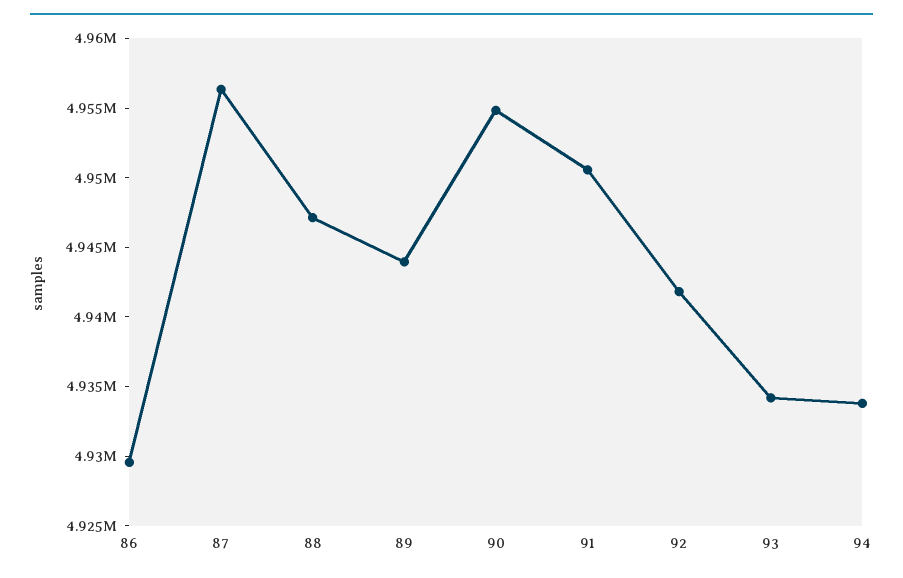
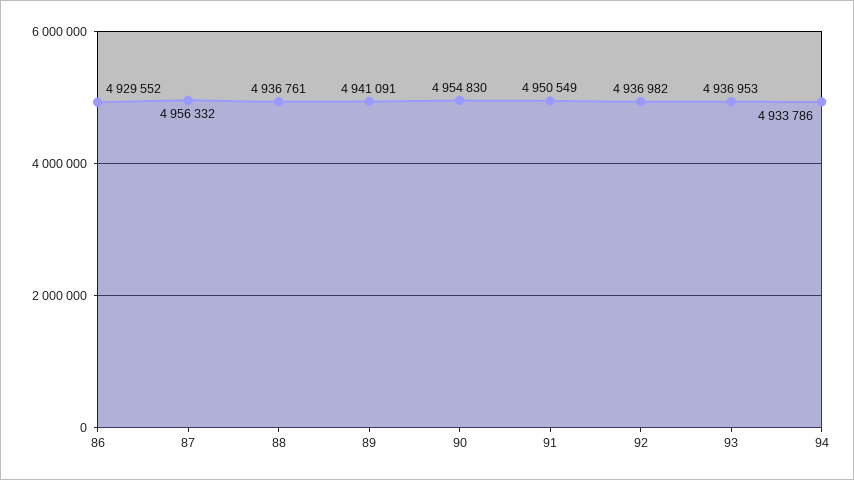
88: 4947000 -> 4936761
89: 4944000 -> 4941091
92: 4942000 -> 4936982
93: 4934000 -> 4936953

